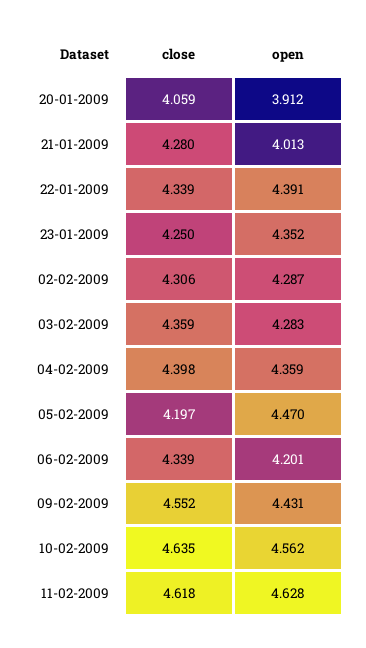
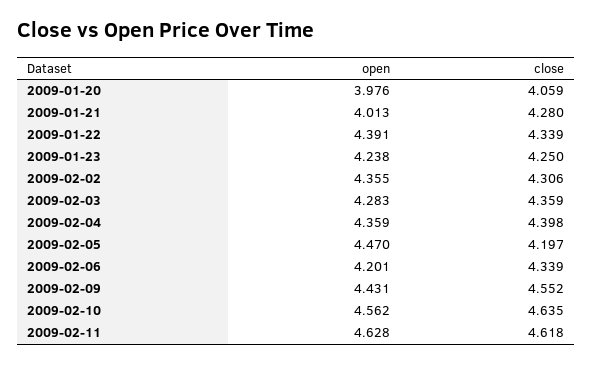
open, 20-01-2009: 3.912 -> 3.976
open, 23-01-2009: 4.352 -> 4.238
open, 02-02-2009: 4.287 -> 4.355

